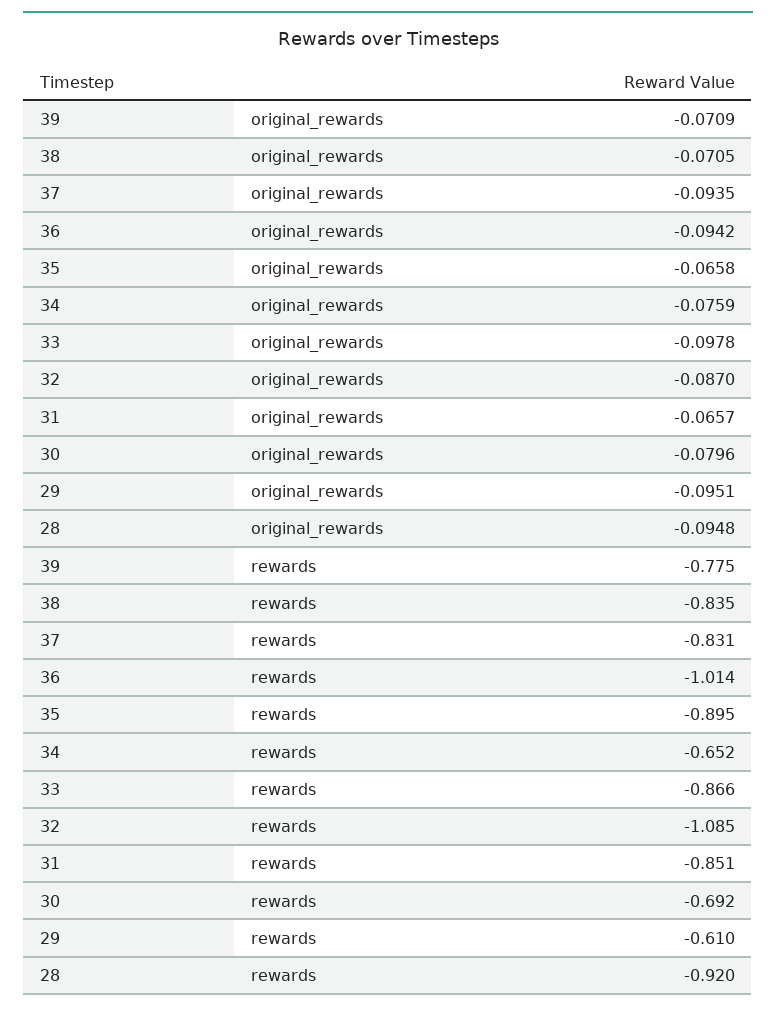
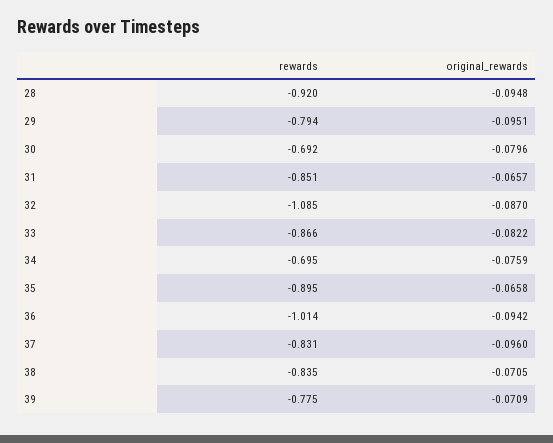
37, original_rewards: -0.0935 -> -0.096
33, original_rewards: -0.0978 -> -0.0822
34, rewards: -0.652 -> -0.695
29, rewards: -0.61 -> -0.794

